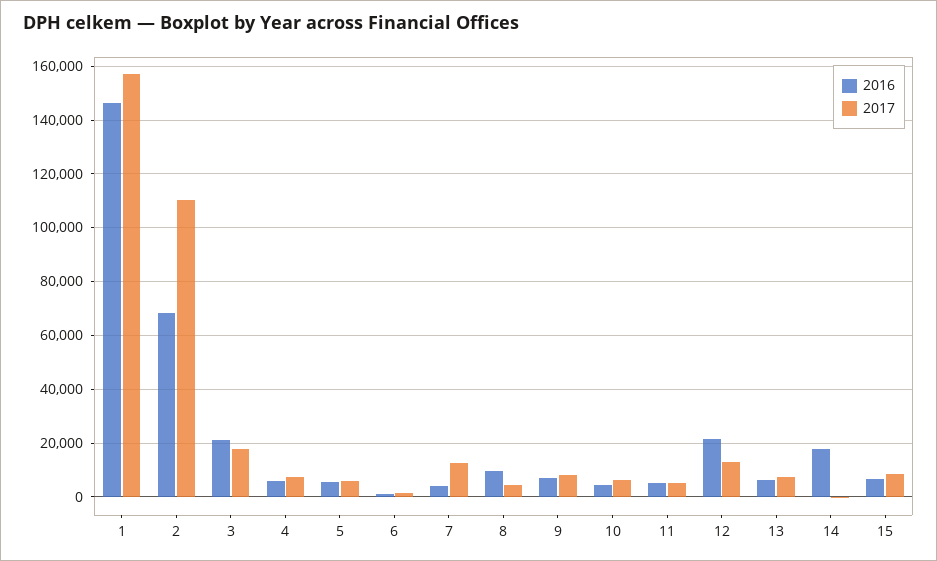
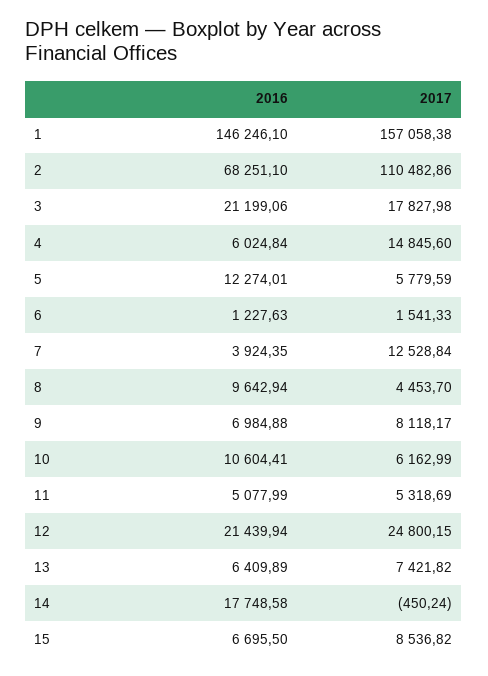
2017, 4: 7500 -> 14845.6
2016, 5: 5000 -> 12274.01
2016, 10: 5000 -> 10604.41
2017, 12: 12500 -> 24800.15

